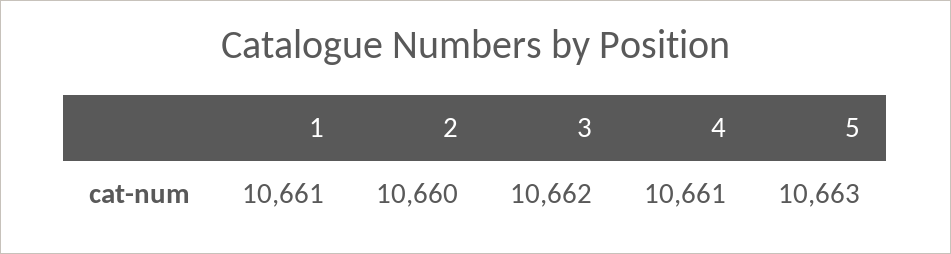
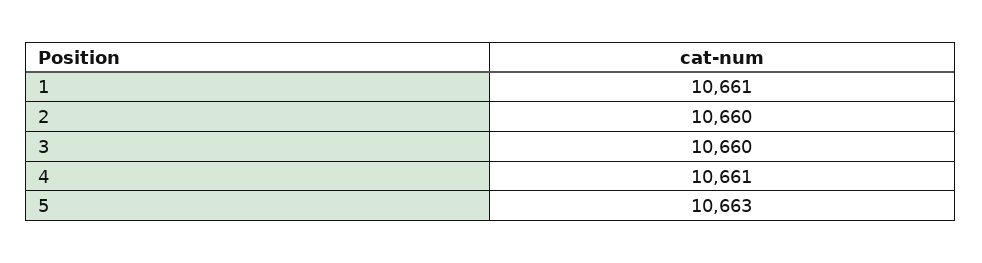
3: 10662 -> 10660

